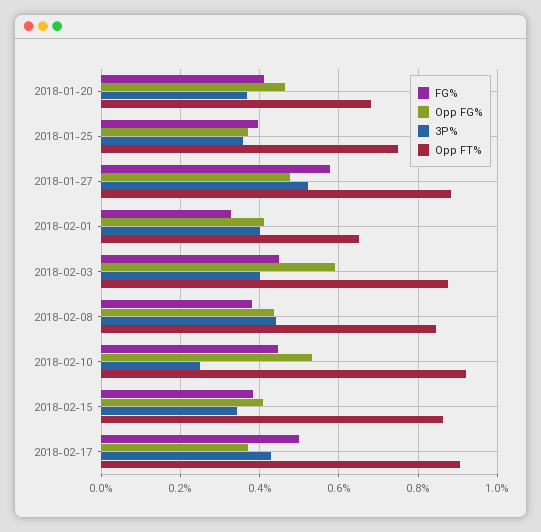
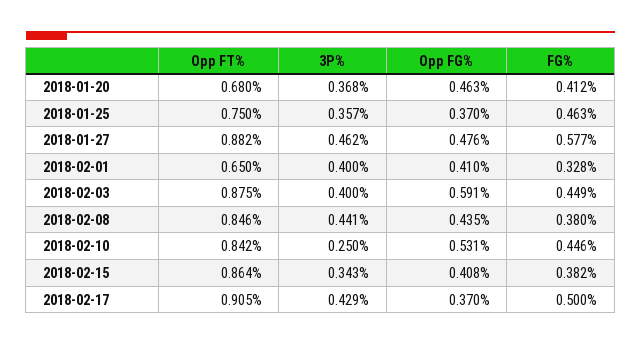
FG%, 2018-01-25: 0.4 -> 0.463
3P%, 2018-01-27: 0.52 -> 0.462
Opp FT%, 2018-02-10: 0.92 -> 0.842

